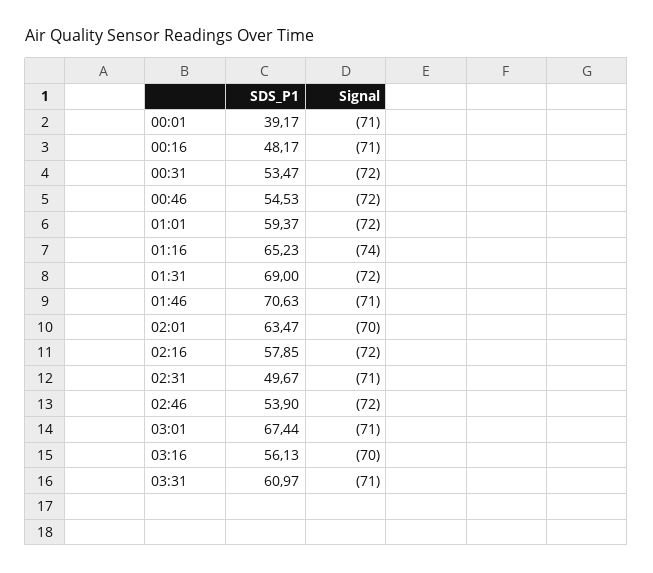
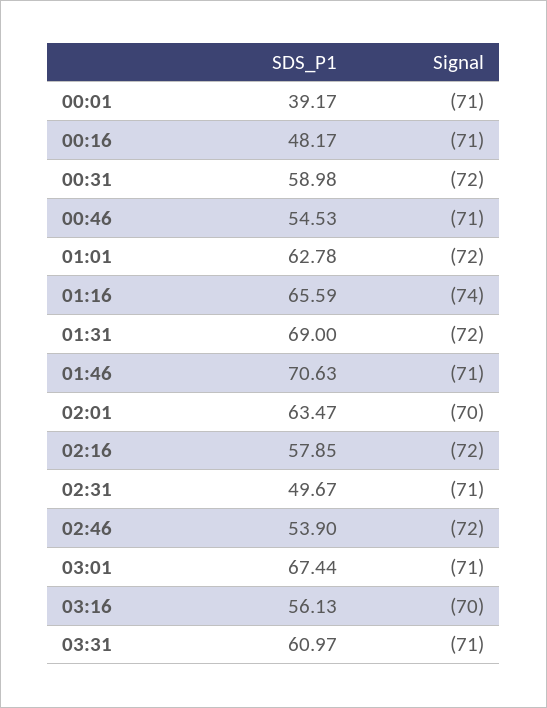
SDS_P1, 00:31: 53.47 -> 58.98
Signal, 00:46: -72 -> -71
SDS_P1, 01:01: 59.37 -> 62.78
SDS_P1, 01:16: 65.23 -> 65.59

